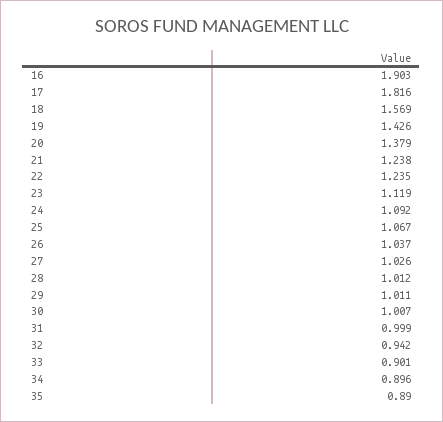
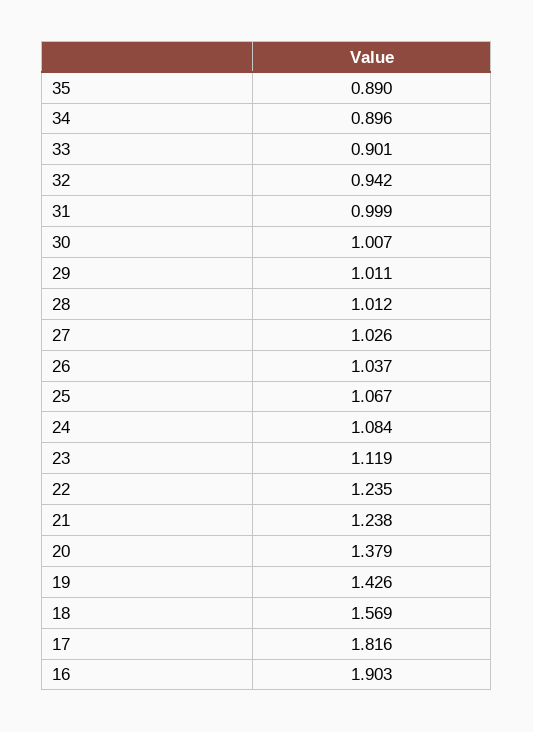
24: 1.092 -> 1.084

